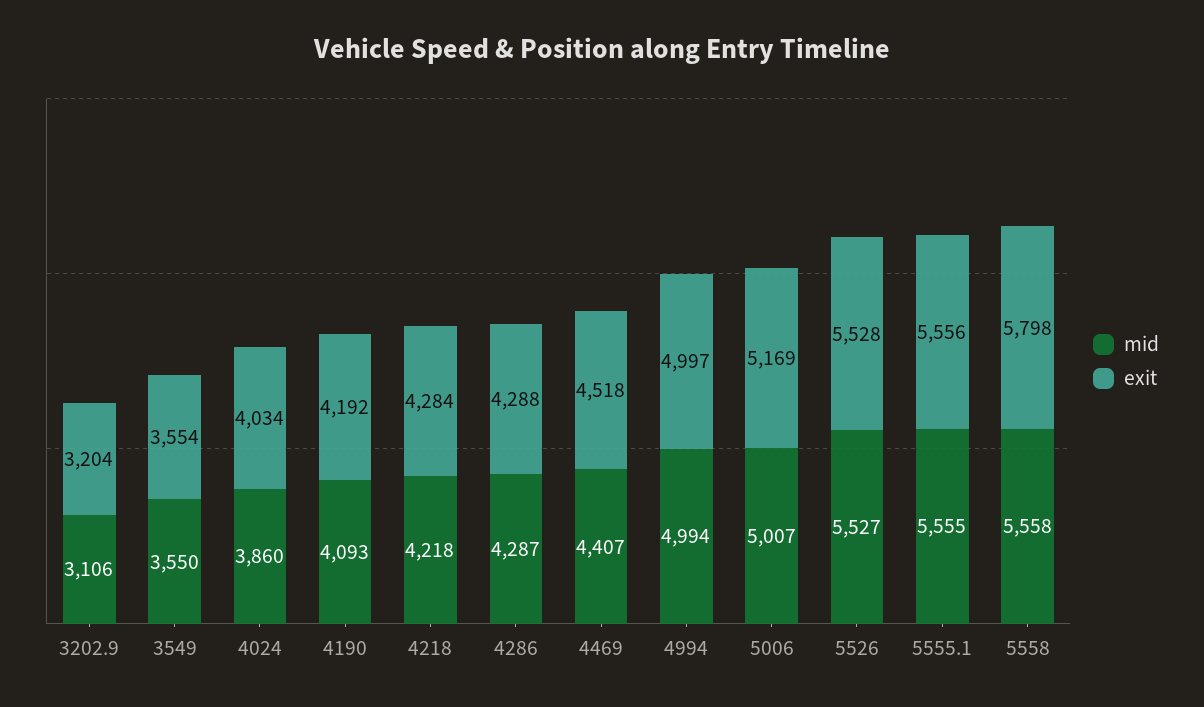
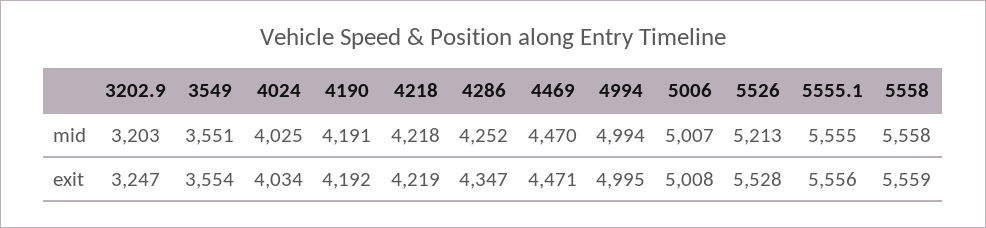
mid, 3202.9: 3106 -> 3203
exit, 3202.9: 3204 -> 3247
mid, 3549: 3550 -> 3551
mid, 4024: 3860 -> 4025
mid, 4190: 4093 -> 4191
exit, 4218: 4284 -> 4219
mid, 4286: 4287 -> 4252
exit, 4286: 4288 -> 4347
mid, 4469: 4407 -> 4470
exit, 4469: 4518 -> 4471
exit, 4994: 4997 -> 4995
exit, 5006: 5169 -> 5008
mid, 5526: 5527 -> 5213
exit, 5558: 5798 -> 5559

